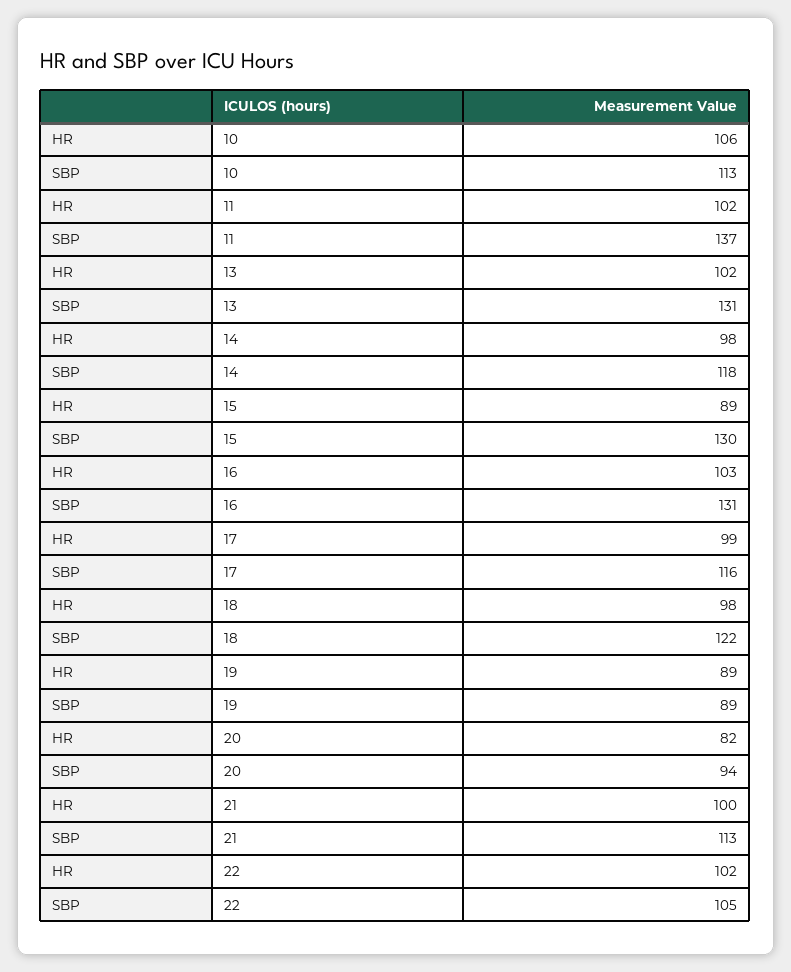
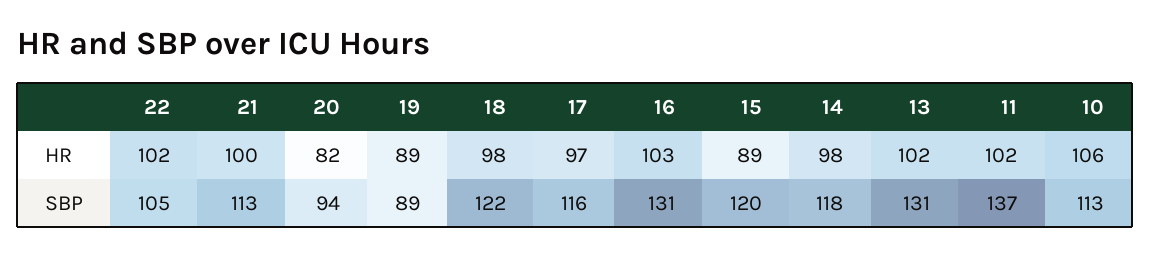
SBP, 15: 130 -> 120
HR, 17: 99 -> 97

